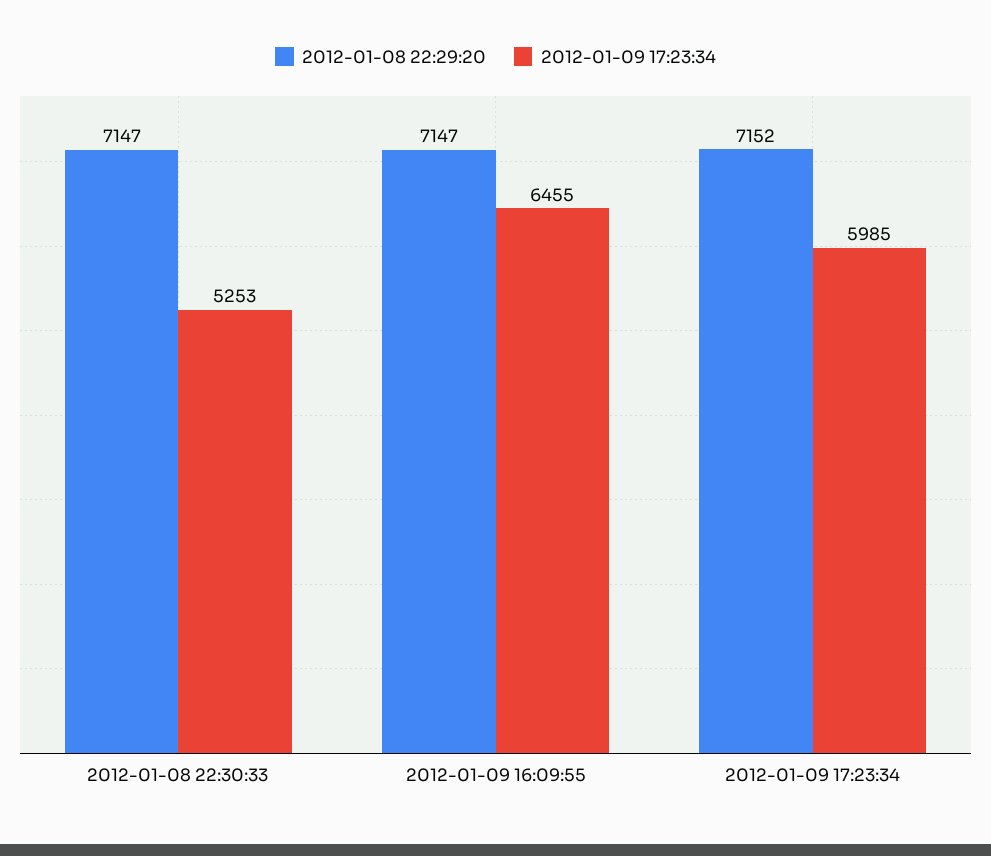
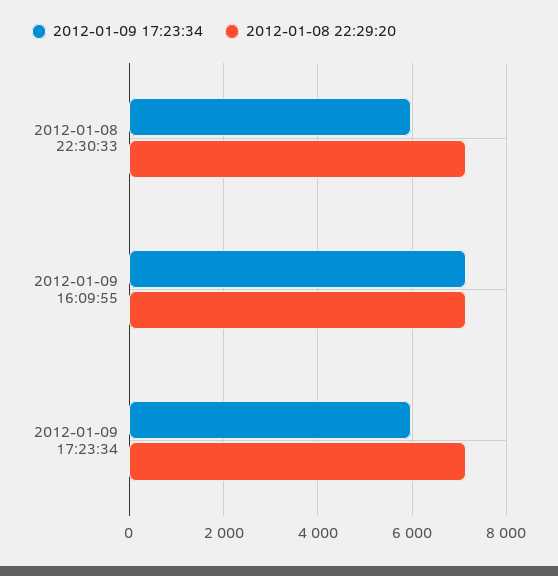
2012-01-09 17:23:34, 2012-01-08 22:30:33: 5253 -> 6000
2012-01-09 17:23:34, 2012-01-09 16:09:55: 6455 -> 7200

